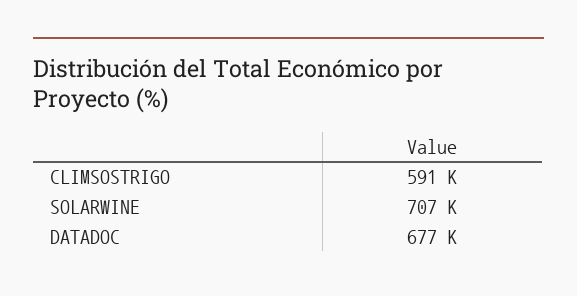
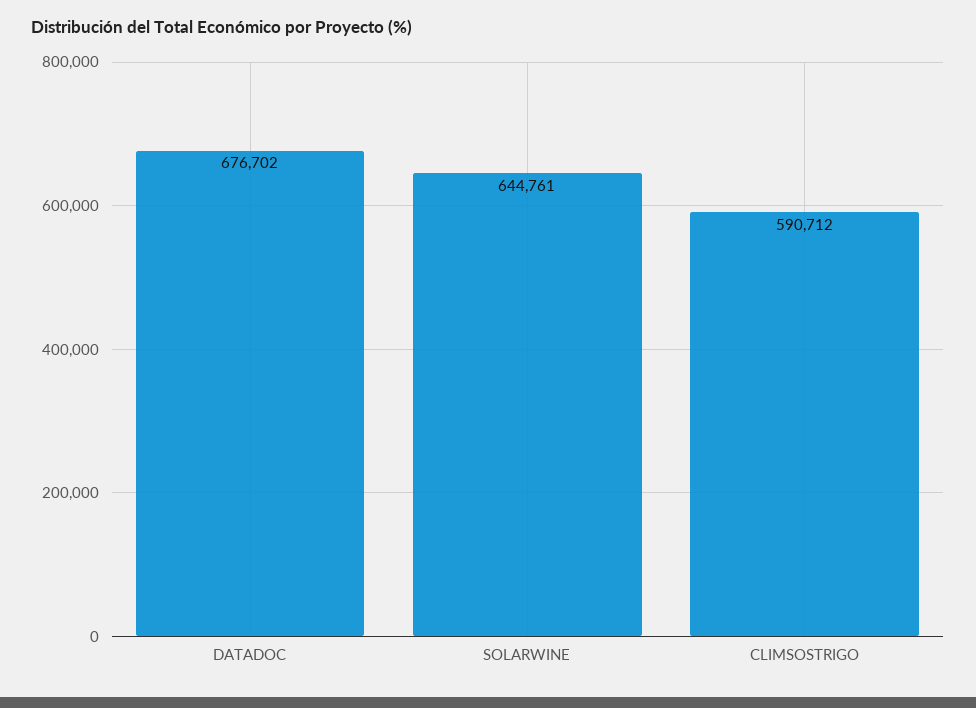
SOLARWINE: 707000 -> 644761

